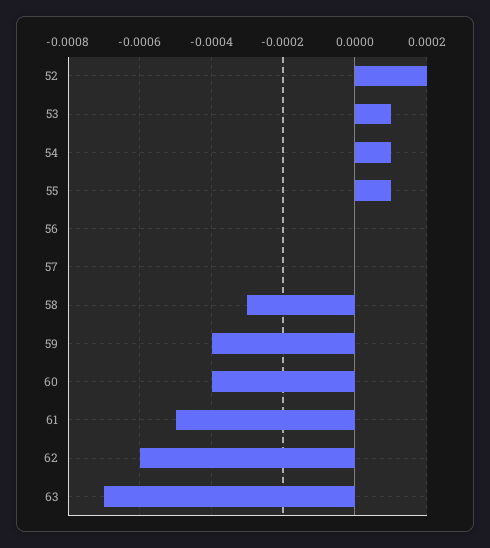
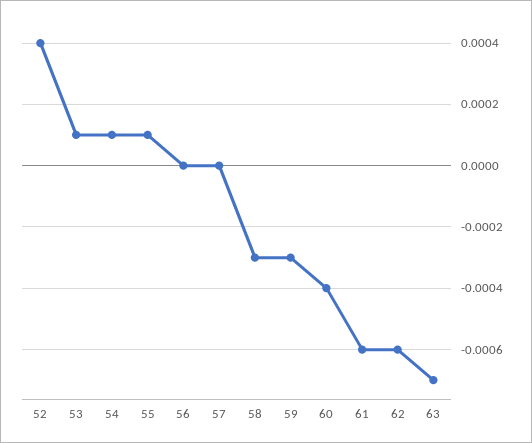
52: 0.0002 -> 0.0004
59: -0.0004 -> -0.0003
61: -0.0005 -> -0.0006

